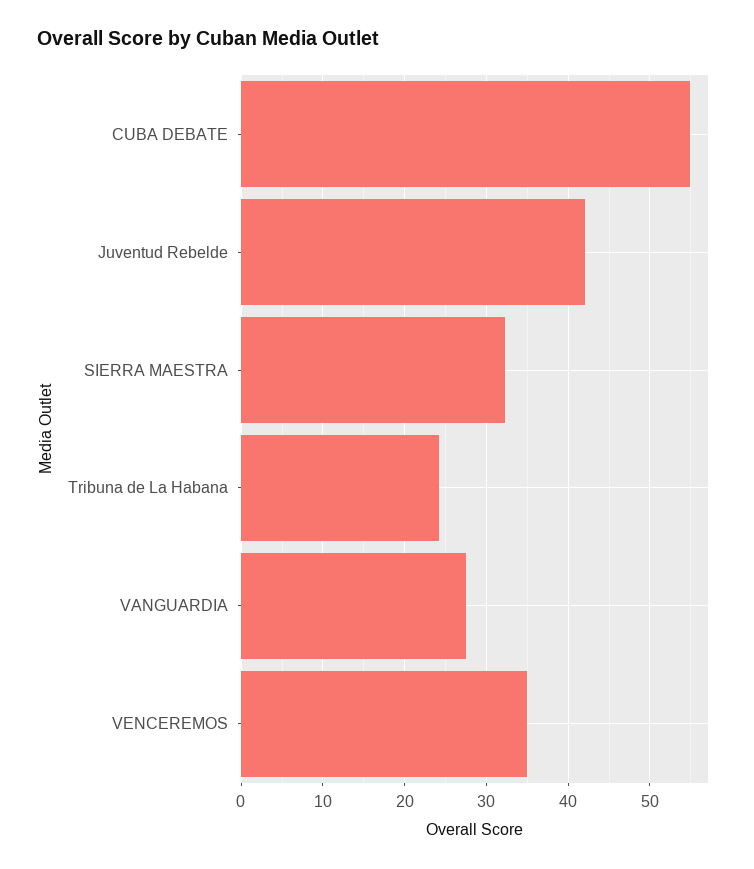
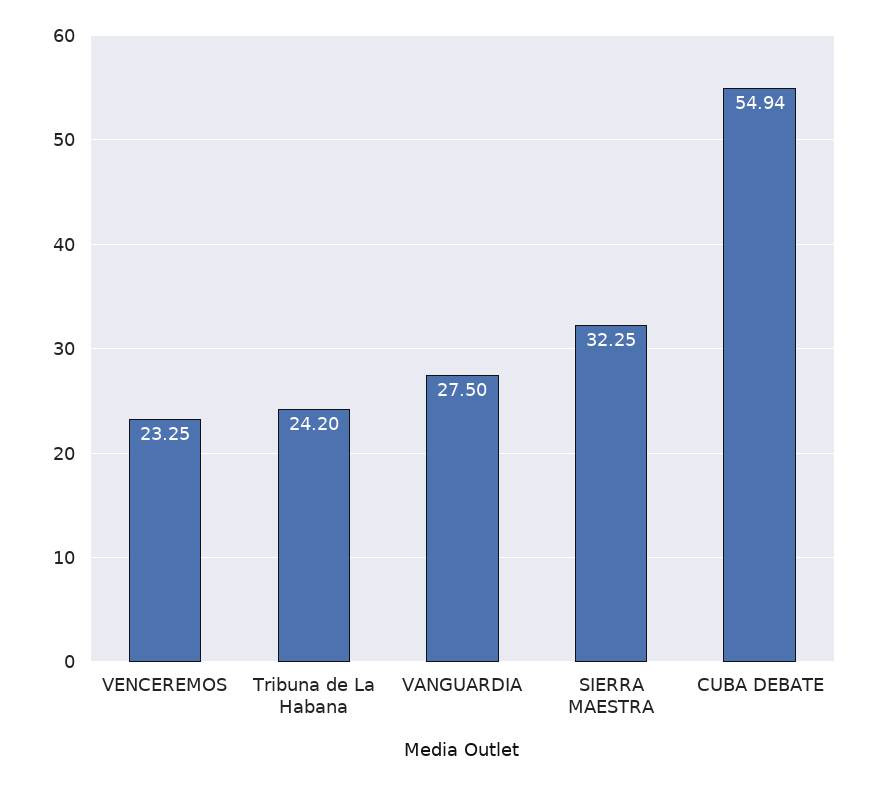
Juventud Rebelde: 42 -> none
VENCEREMOS: 35 -> 23.25

